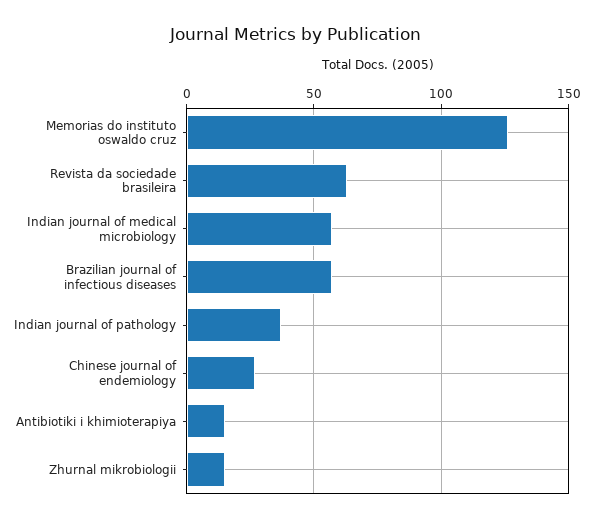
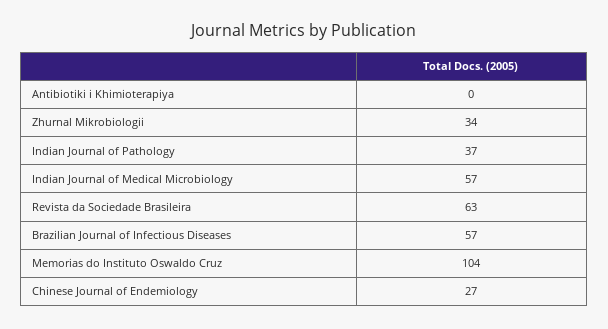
Memorias do instituto oswaldo cruz: 125 -> 104
Antibiotiki i khimioterapiya: 15 -> 0
Zhurnal mikrobiologii: 15 -> 34

